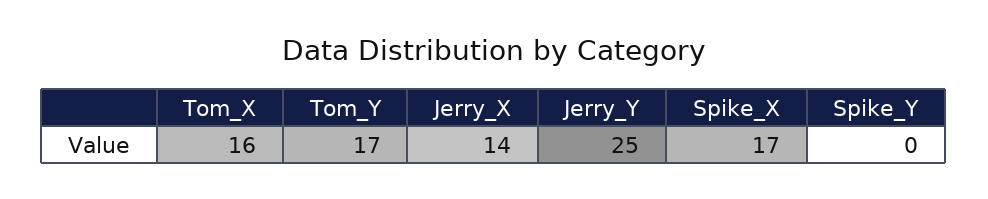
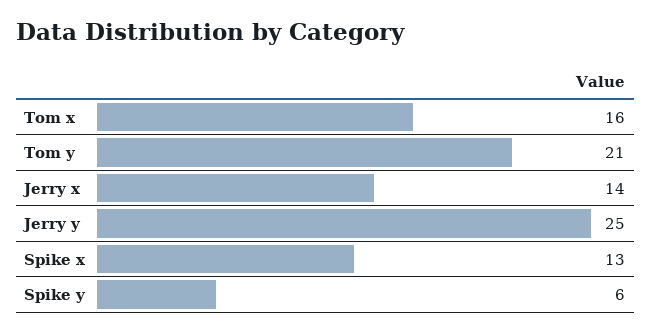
Tom_Y: 17 -> 21
Spike_X: 17 -> 13
Spike_Y: 0 -> 6

